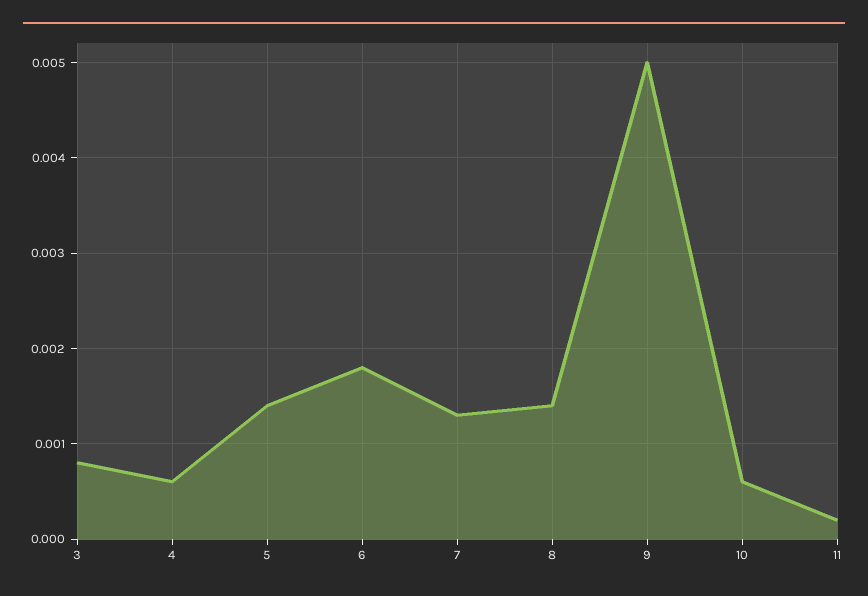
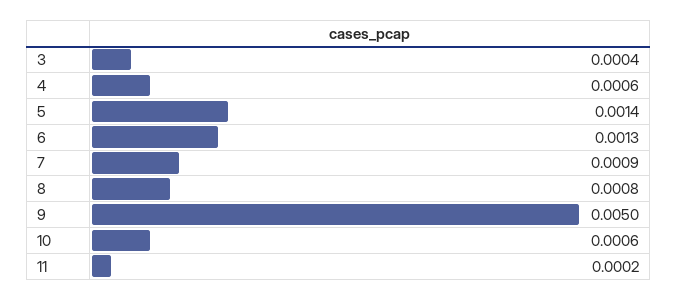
3: 0.0008 -> 0.0004
6: 0.0018 -> 0.0013
7: 0.0013 -> 0.0009
8: 0.0014 -> 0.0008

